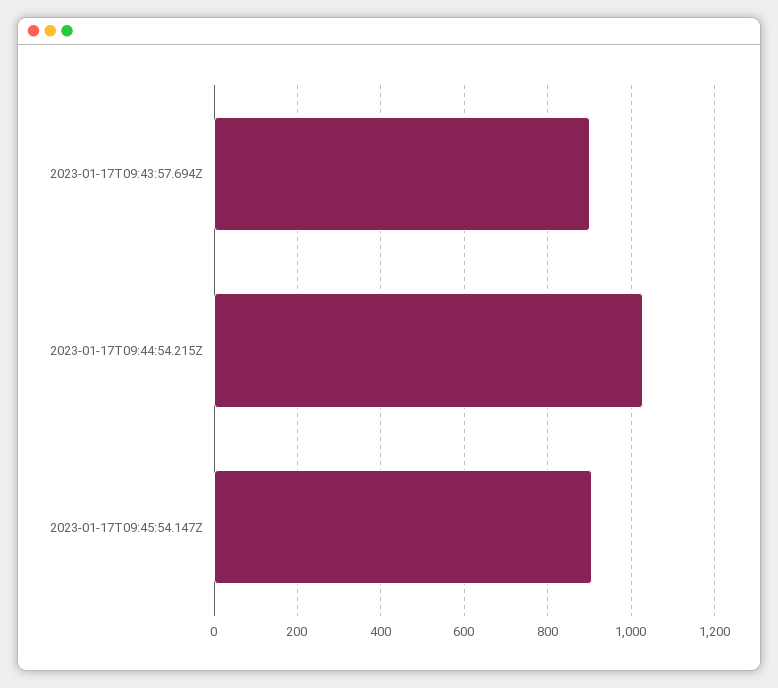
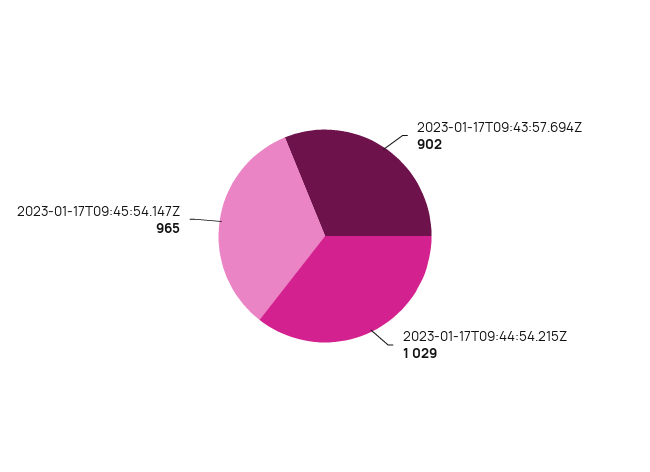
2023-01-17T09:45:54.147Z: 900 -> 965

